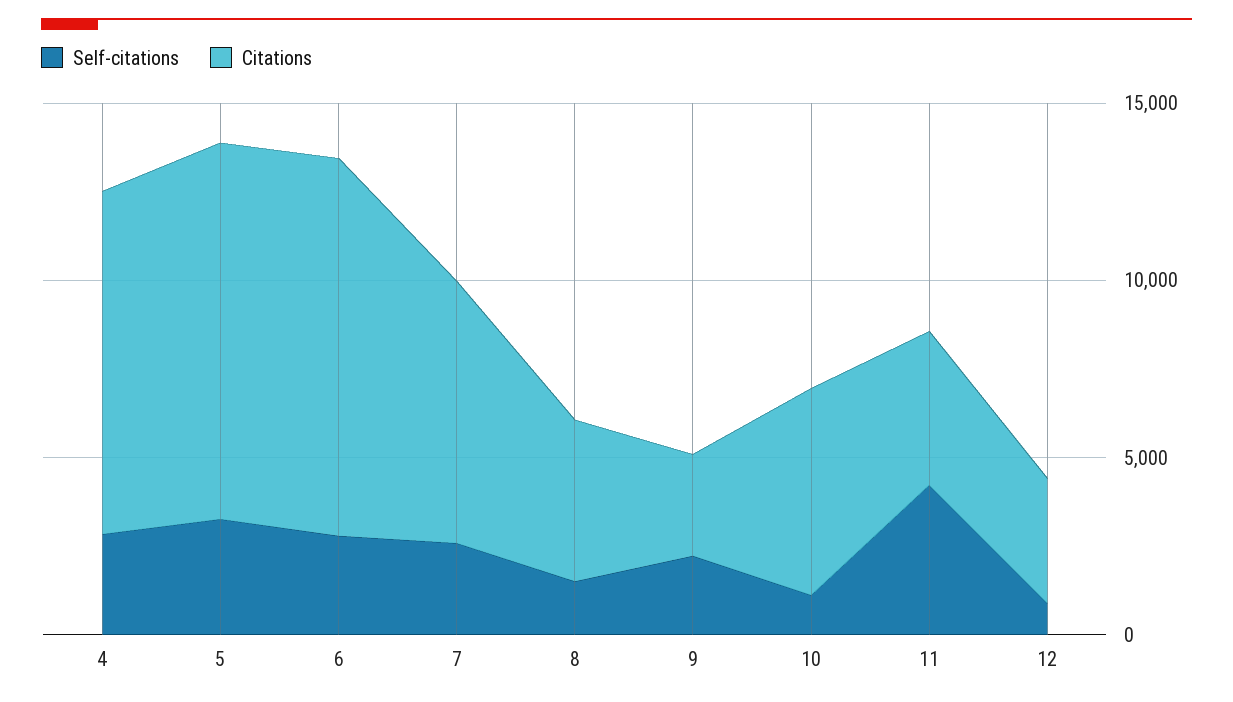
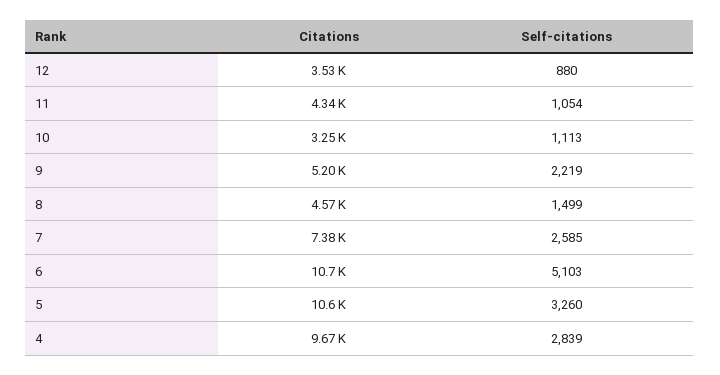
Self-citations, 6: 3000 -> 5103
Citations, 9: 3000 -> 5200
Citations, 10: 6000 -> 3250
Self-citations, 11: 4000 -> 1054

